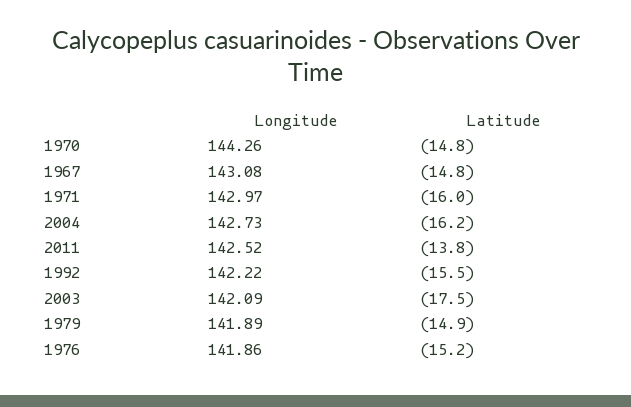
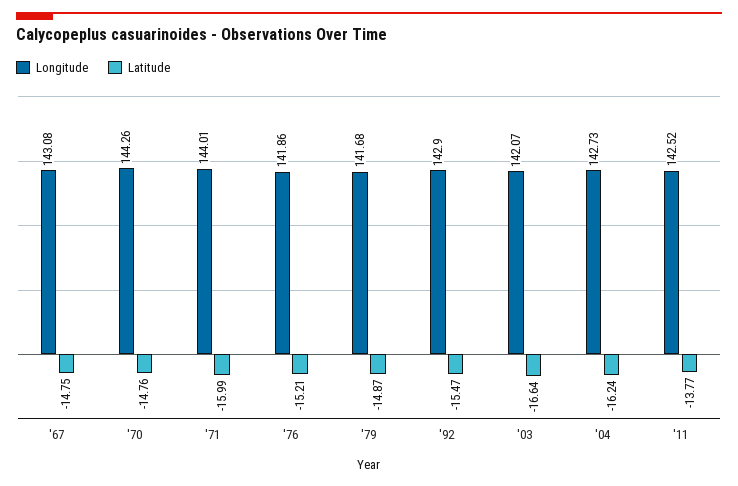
Longitude, 1971: 142.97 -> 144.01
Longitude, 1992: 142.22 -> 142.9
Longitude, 2003: 142.09 -> 142.07
Latitude, 2003: -17.5 -> -16.64
Longitude, 1979: 141.89 -> 141.68

